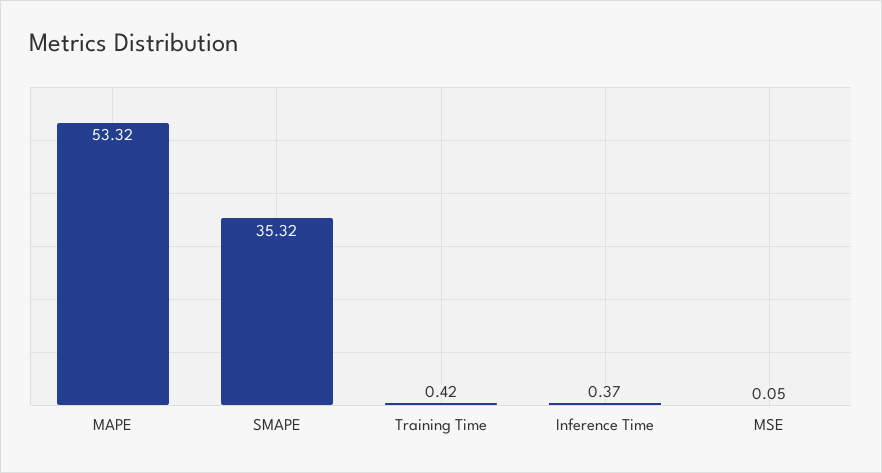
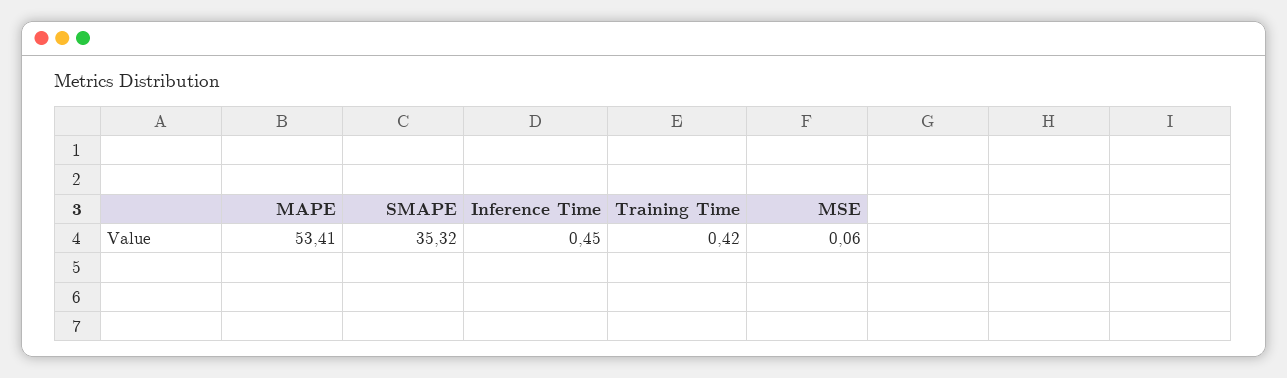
MAPE: 53.32 -> 53.41
Inference Time: 0.37 -> 0.45
MSE: 0.05 -> 0.06

